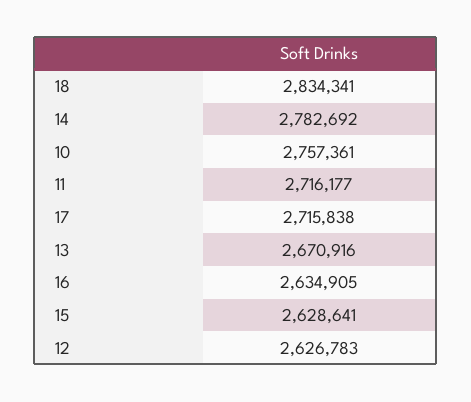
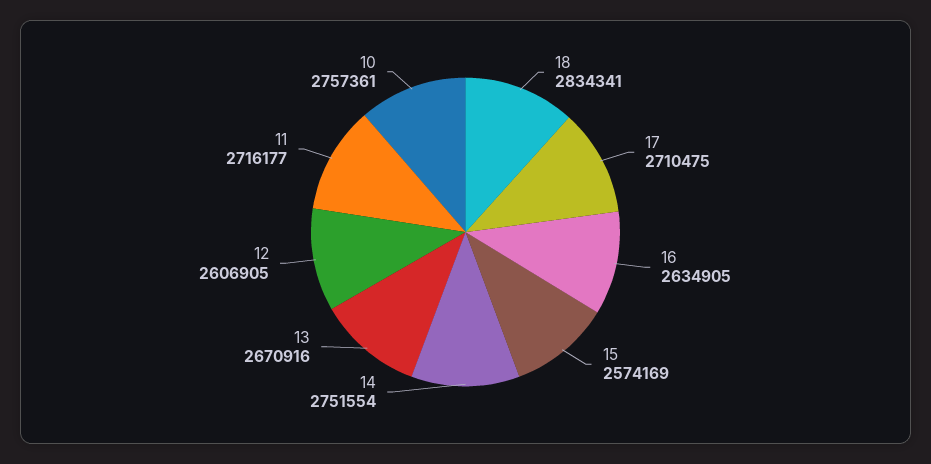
14: 2782692 -> 2751554
17: 2715838 -> 2710475
15: 2628641 -> 2574169
12: 2626783 -> 2606905

